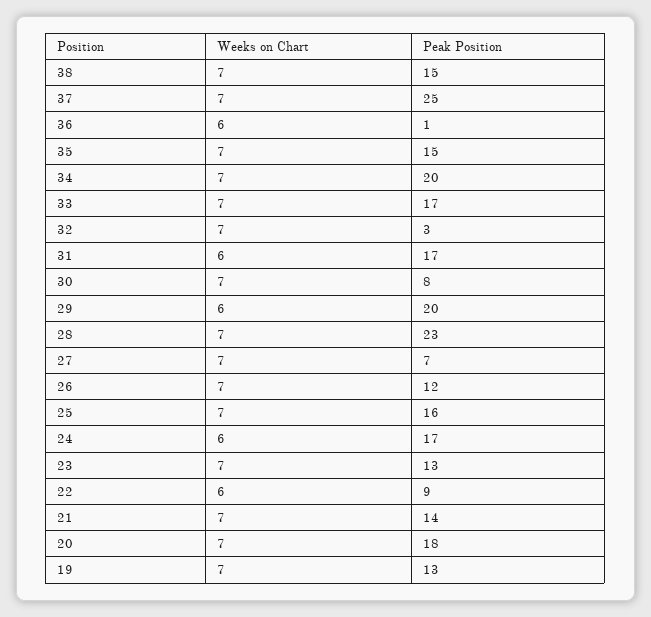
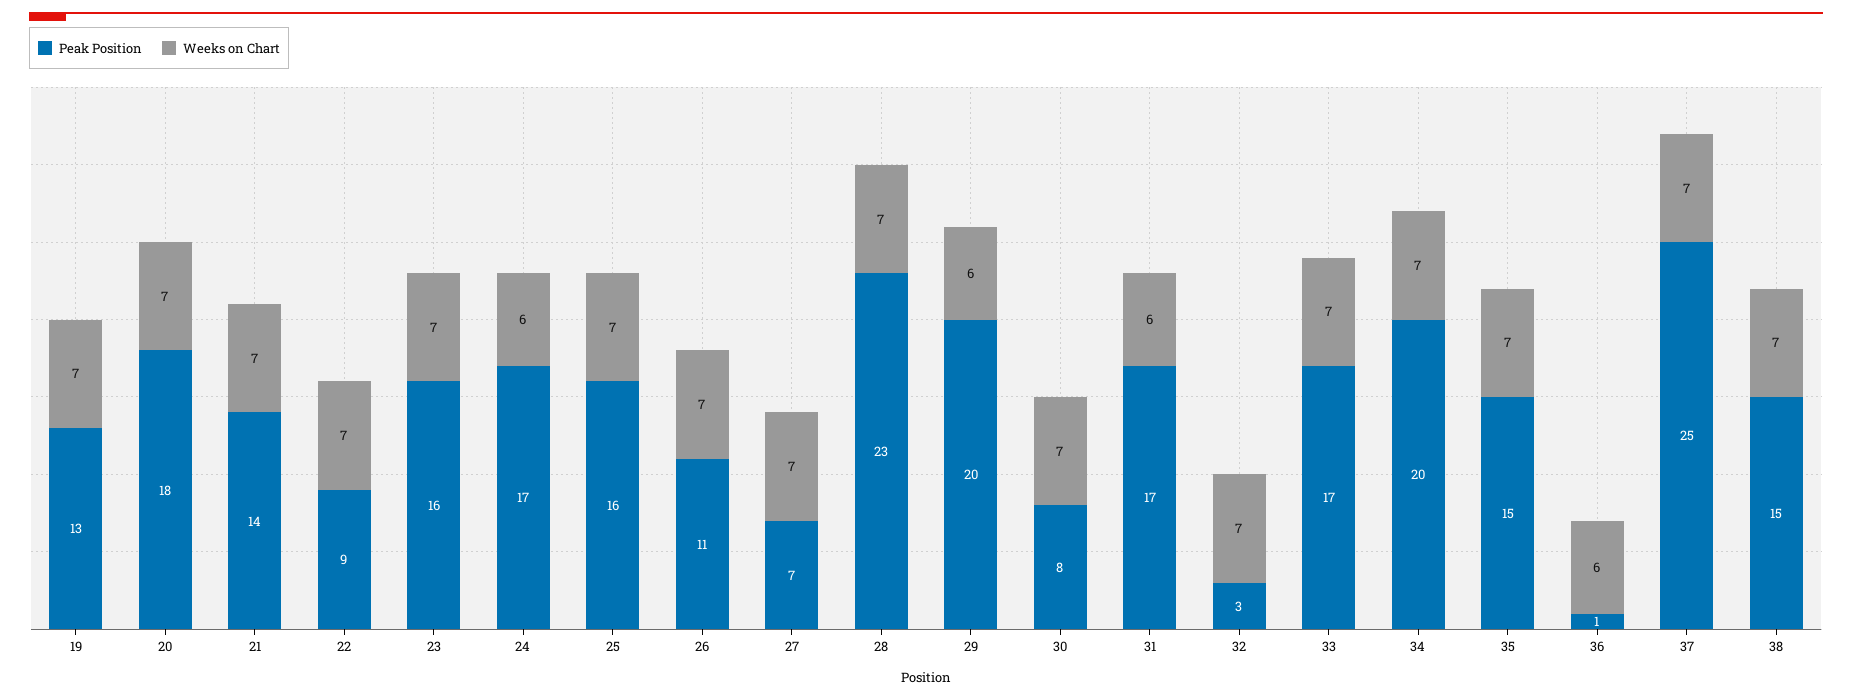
Peak Position, 26: 12 -> 11
Peak Position, 23: 13 -> 16
Weeks on Chart, 22: 6 -> 7

